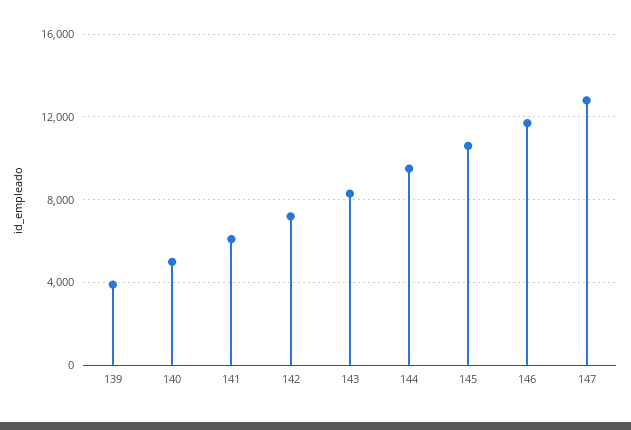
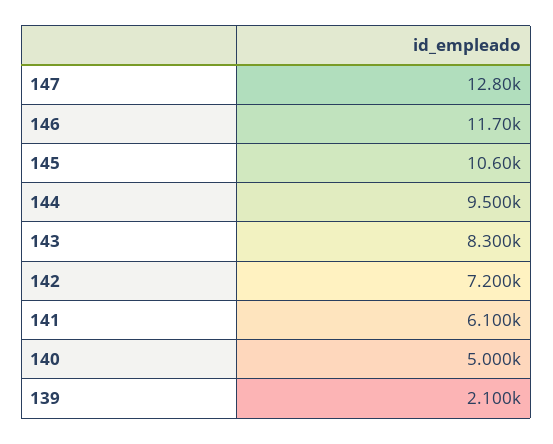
139: 4000 -> 2100

